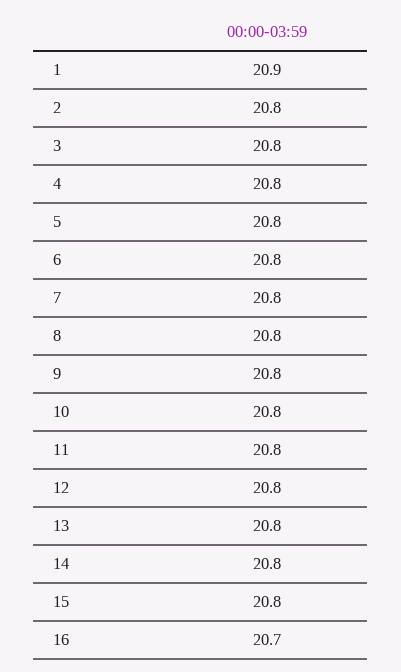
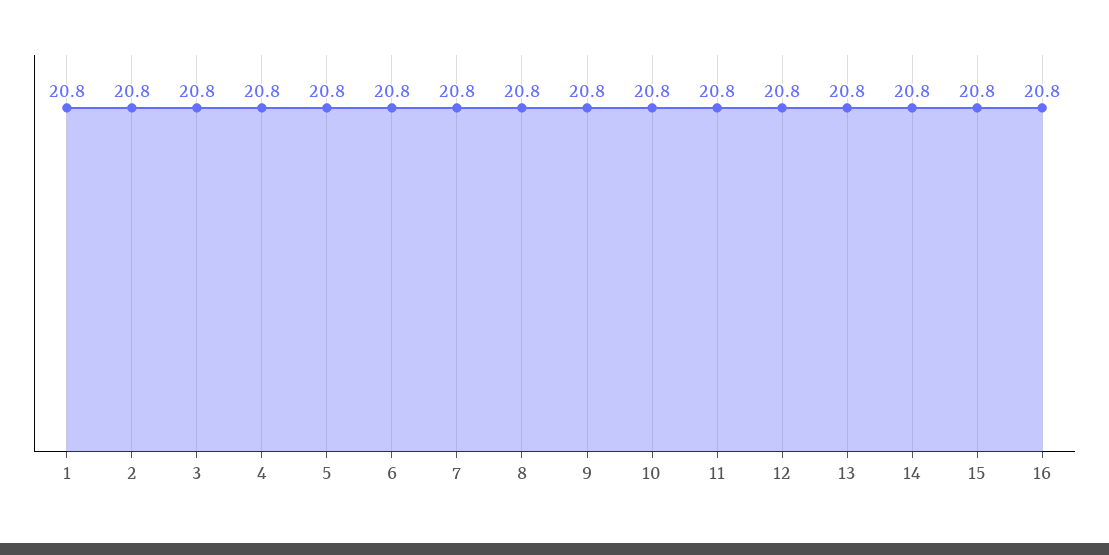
1: 20.9 -> 20.8
16: 20.7 -> 20.8

